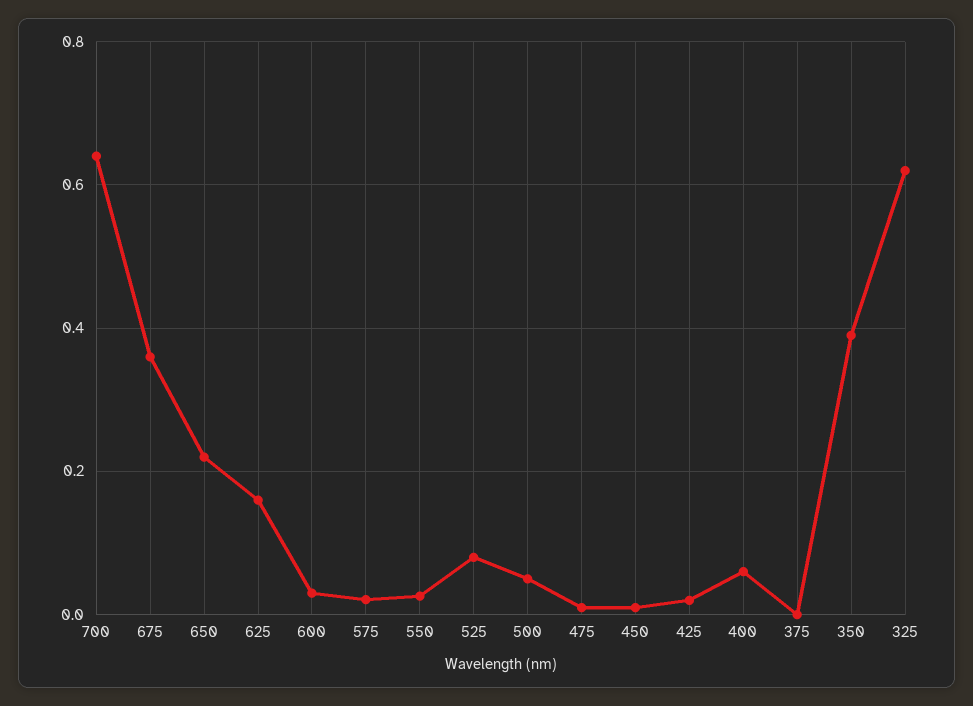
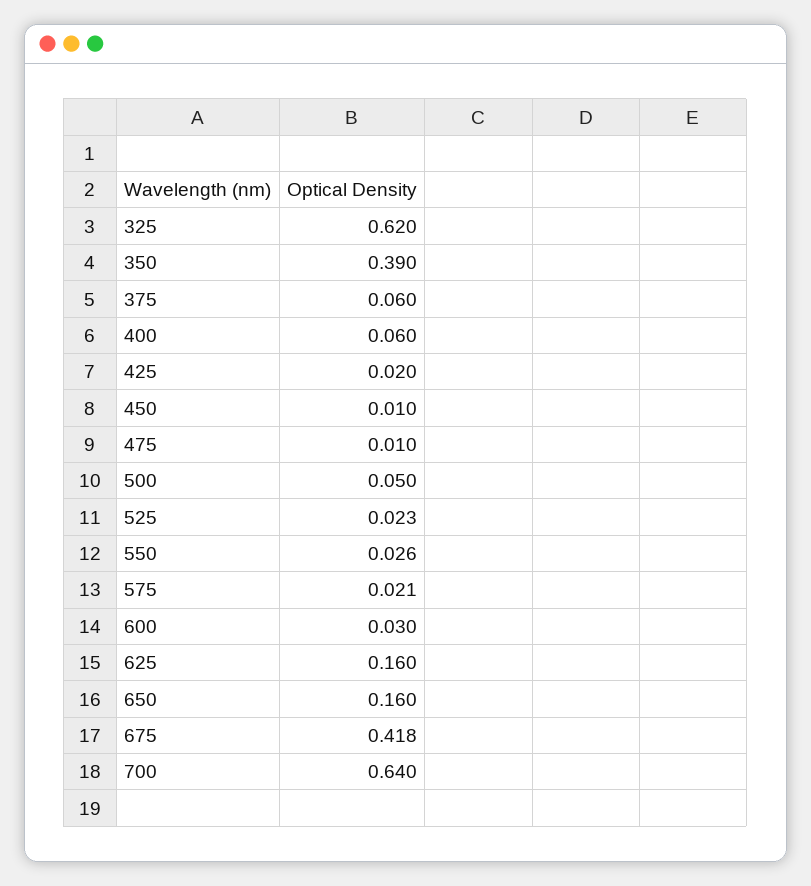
675: 0.36 -> 0.418
650: 0.22 -> 0.16
525: 0.08 -> 0.023
375: 0 -> 0.06

